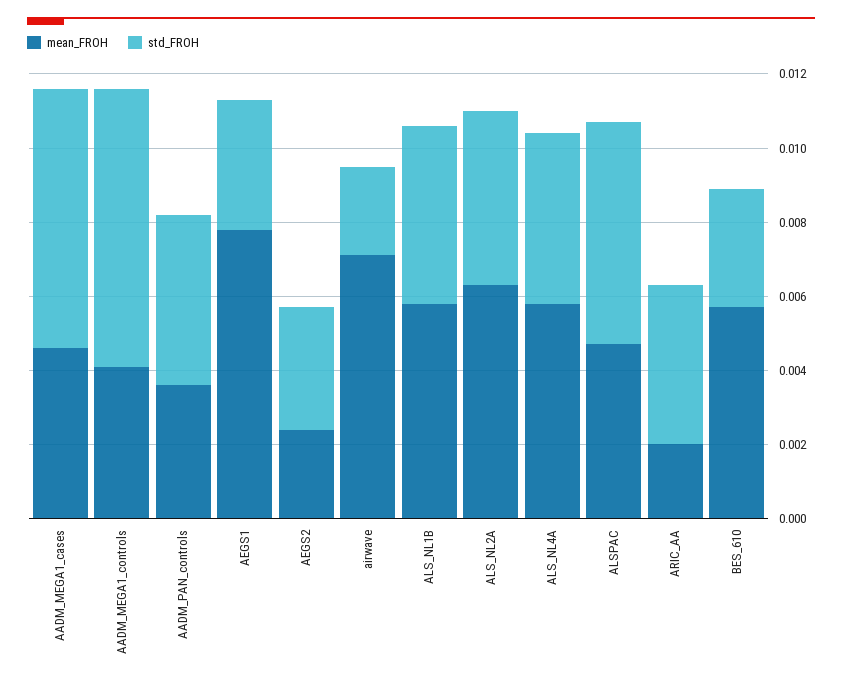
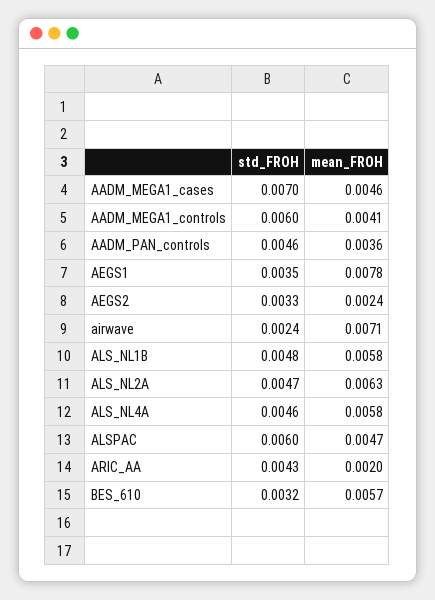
std_FROH, AADM_MEGA1_controls: 0.0075 -> 0.006

